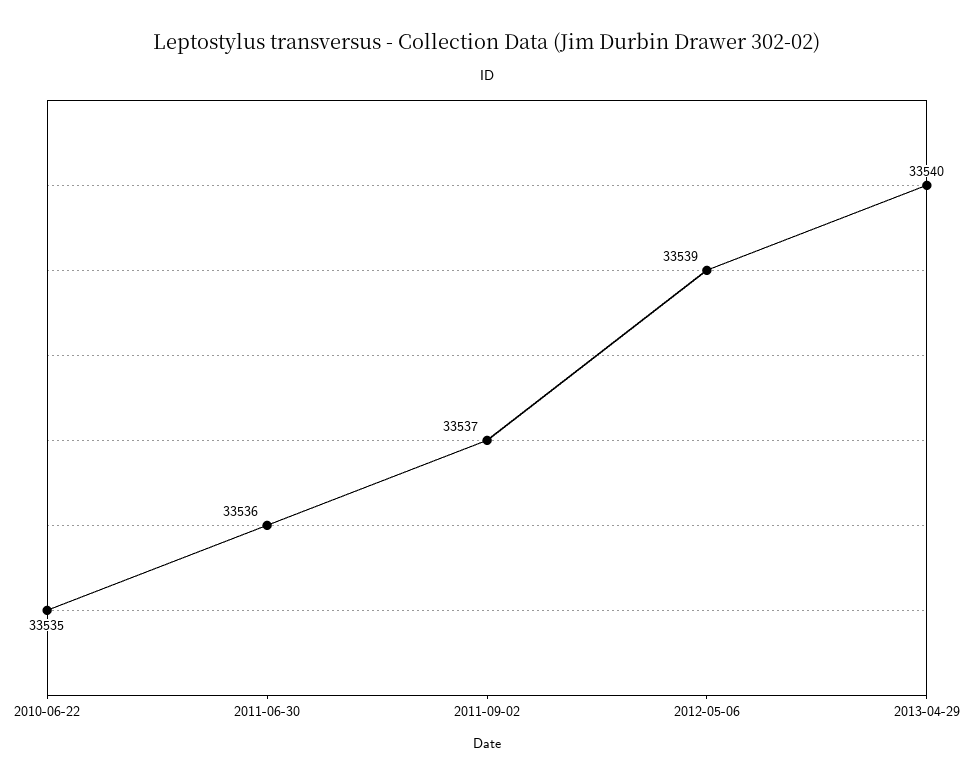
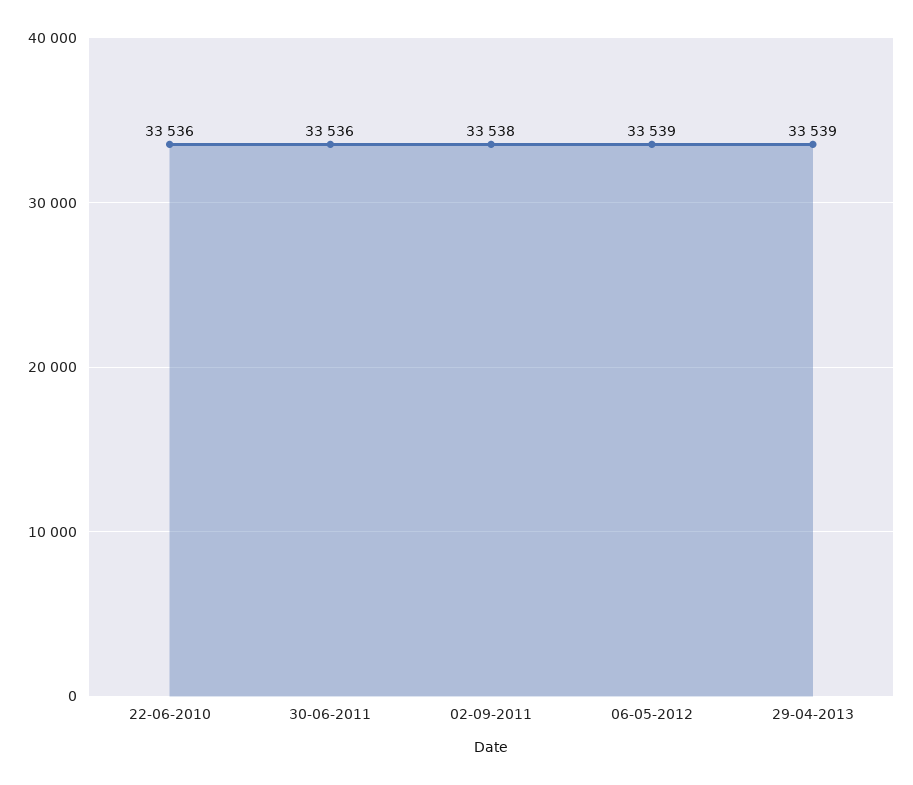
2010-06-22: 33535 -> 33536
2011-09-02: 33537 -> 33538
2013-04-29: 33540 -> 33539

